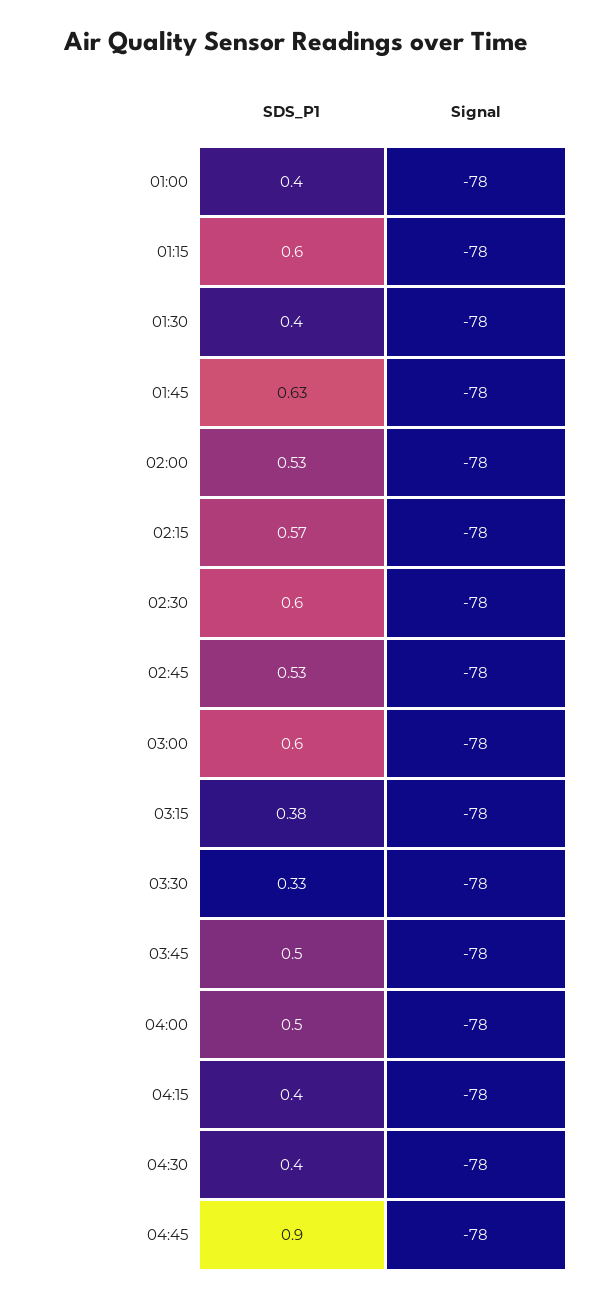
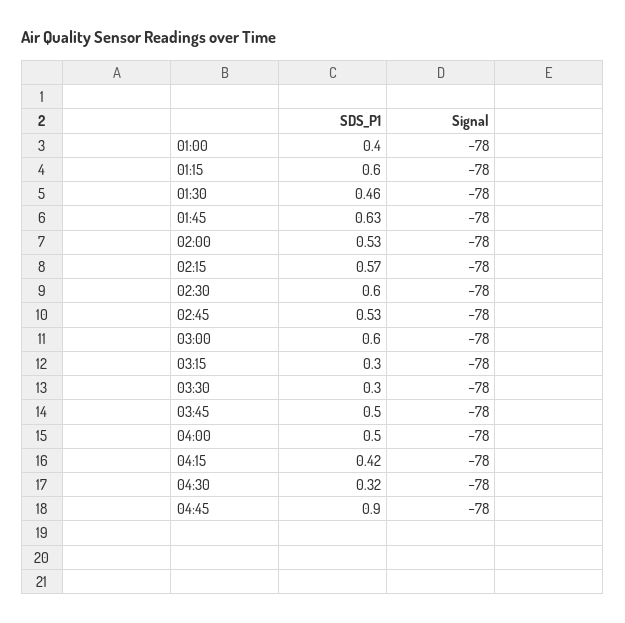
SDS_P1, 01:30: 0.4 -> 0.46
SDS_P1, 03:15: 0.38 -> 0.3
SDS_P1, 03:30: 0.33 -> 0.3
SDS_P1, 04:15: 0.4 -> 0.42
SDS_P1, 04:30: 0.4 -> 0.32

